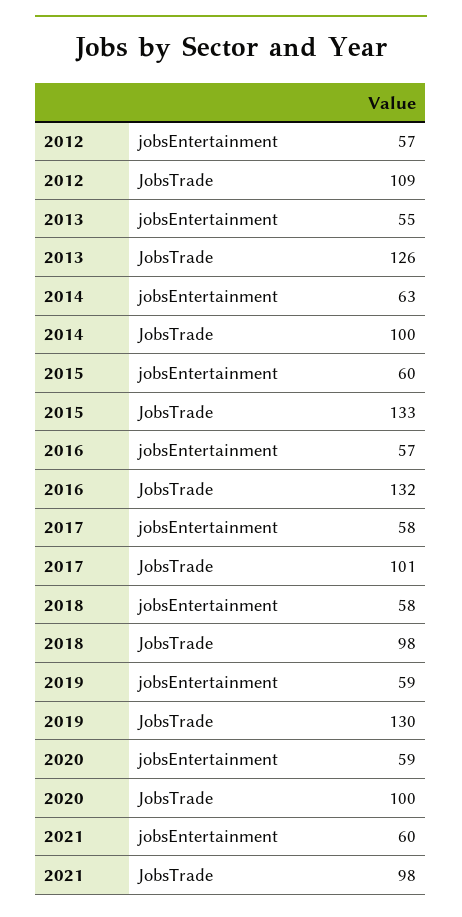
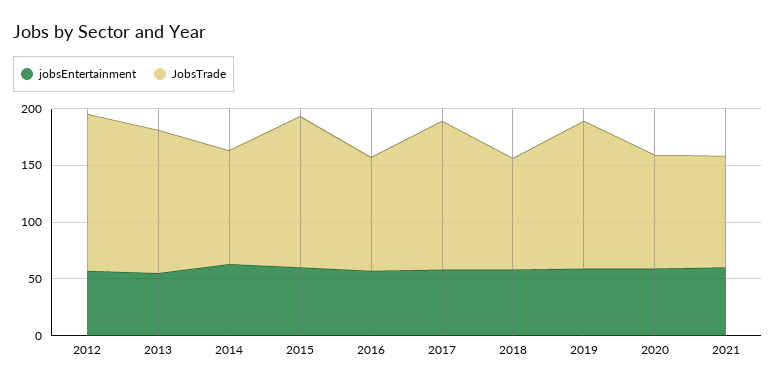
JobsTrade, 2012: 109 -> 140
JobsTrade, 2016: 132 -> 100
JobsTrade, 2017: 101 -> 130

